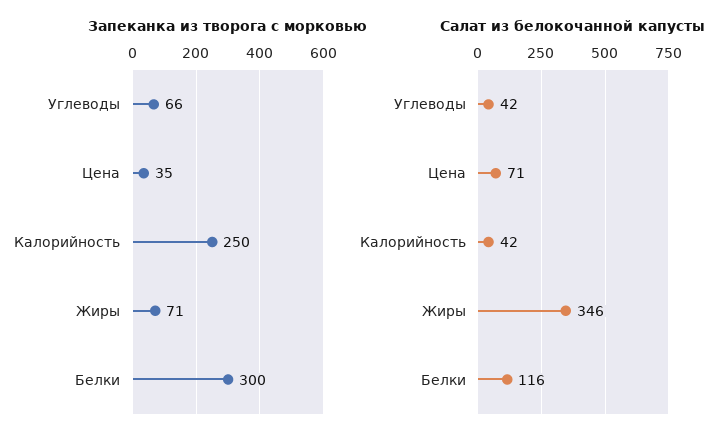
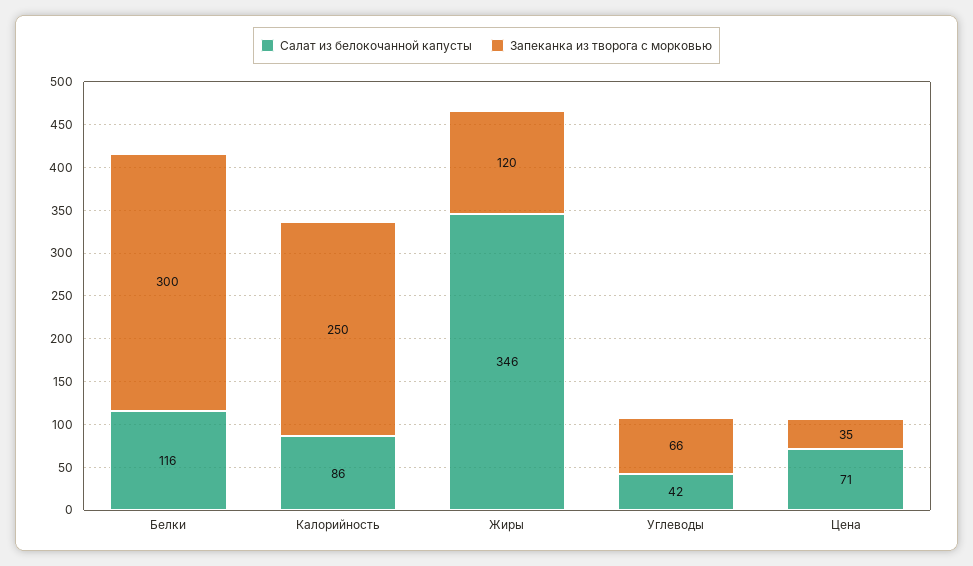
Запеканка из творога с морковью, Жиры: 71 -> 120
Салат из белокочанной капусты, Калорийность: 42 -> 86

